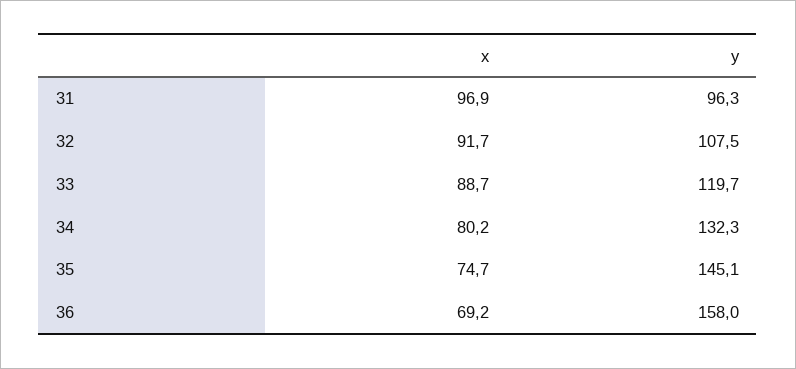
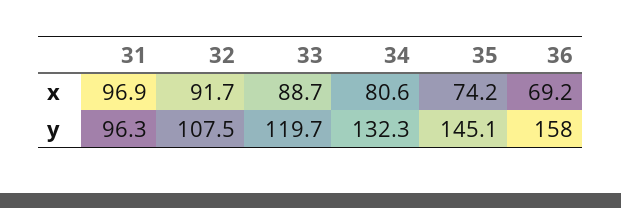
x, 34: 80.2 -> 80.6
x, 35: 74.7 -> 74.2

